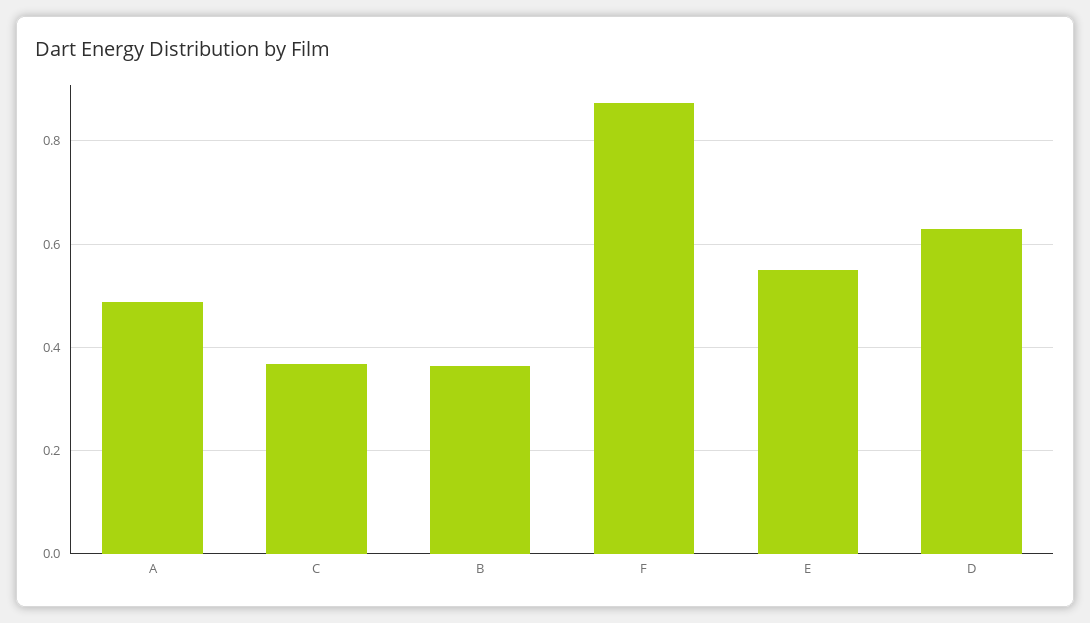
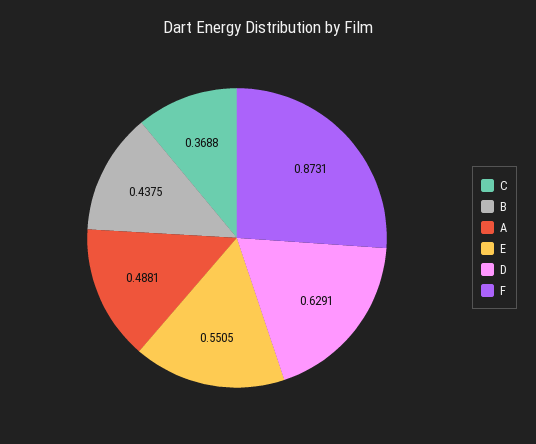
B: 0.36 -> 0.4375

